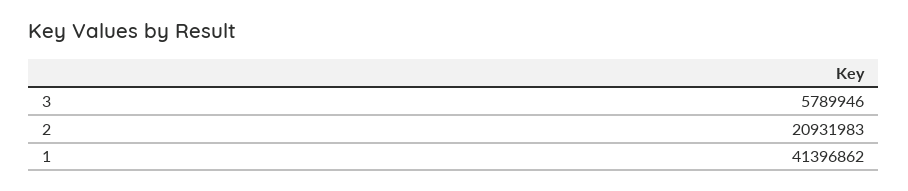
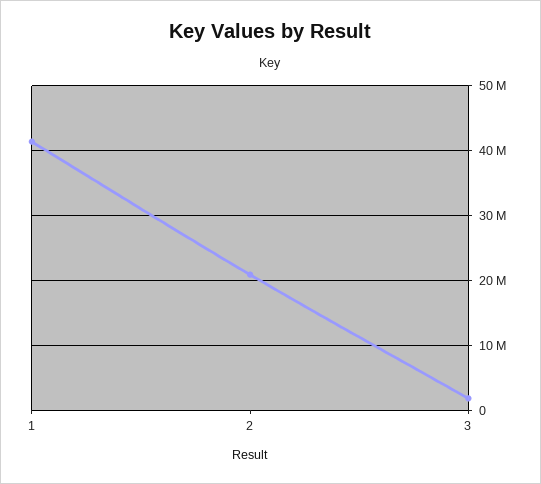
3: 5789946 -> 2000000

